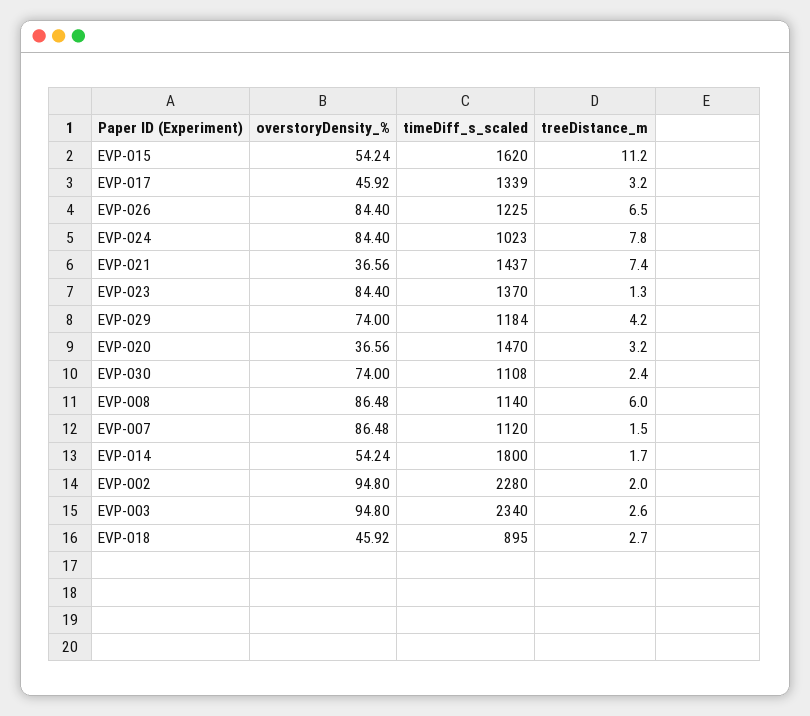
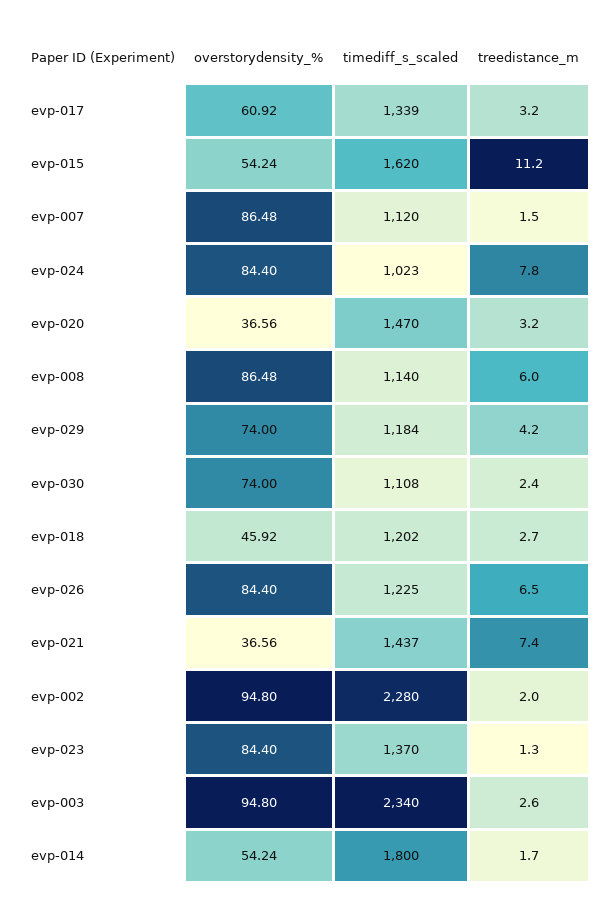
overstoryDensity_%, EVP-017: 45.92 -> 60.92
timeDiff_s_scaled, EVP-018: 895 -> 1202

